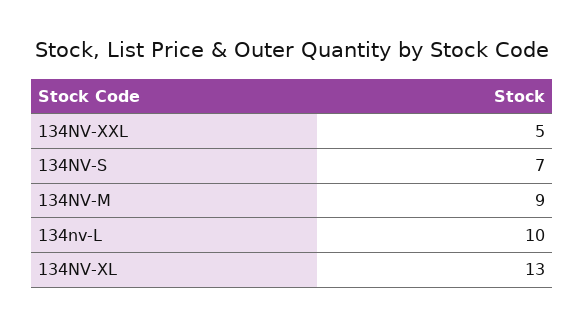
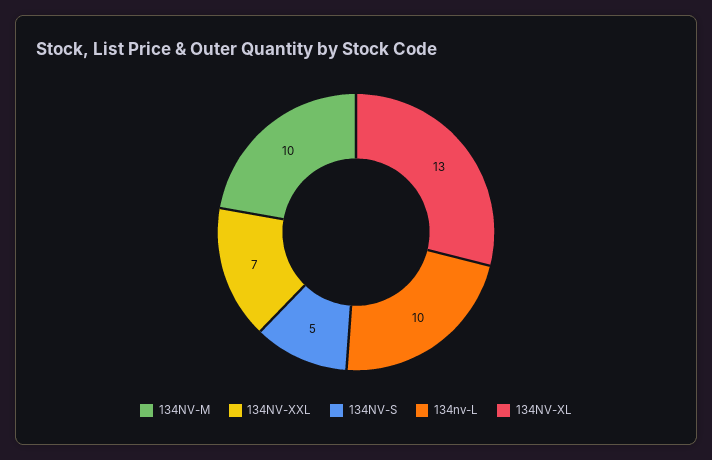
134NV-XXL: 5 -> 7
134NV-S: 7 -> 5
134NV-M: 9 -> 10

